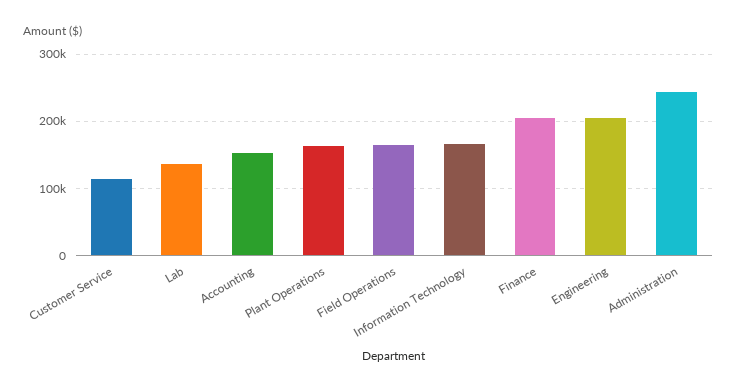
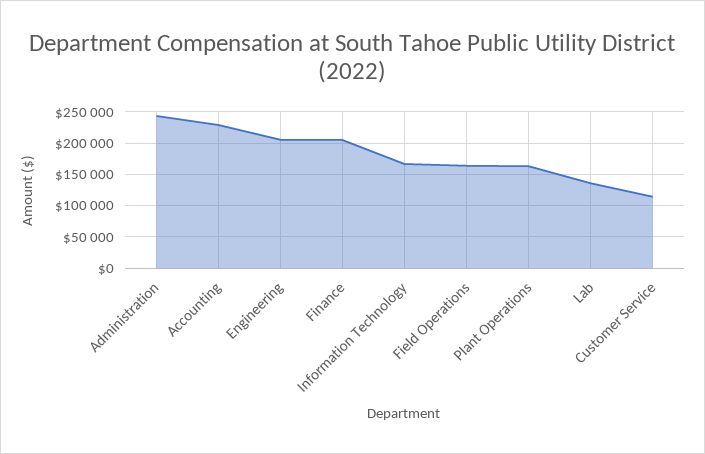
Accounting: 150000 -> 230000

